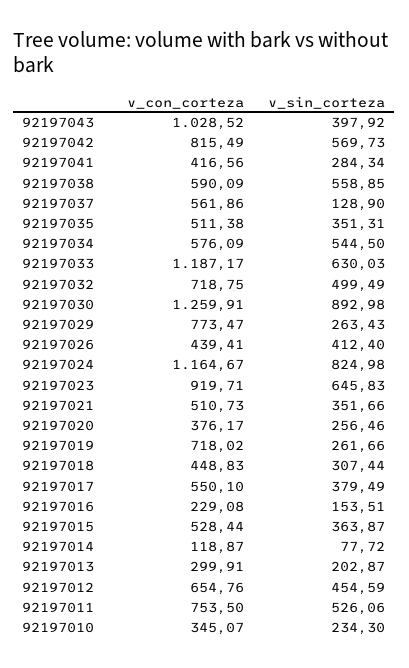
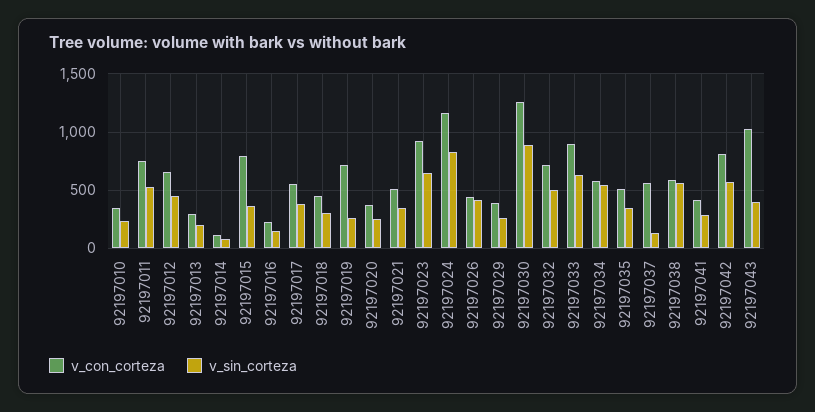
v_con_corteza, 92197033: 1187.17 -> 900
v_con_corteza, 92197029: 773.47 -> 400
v_con_corteza, 92197015: 528.44 -> 800

